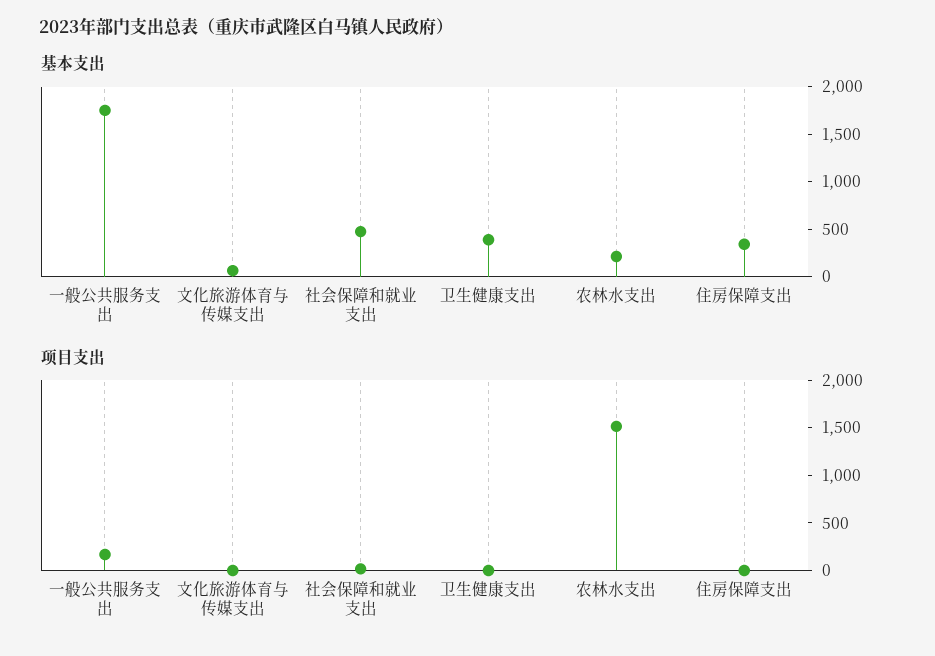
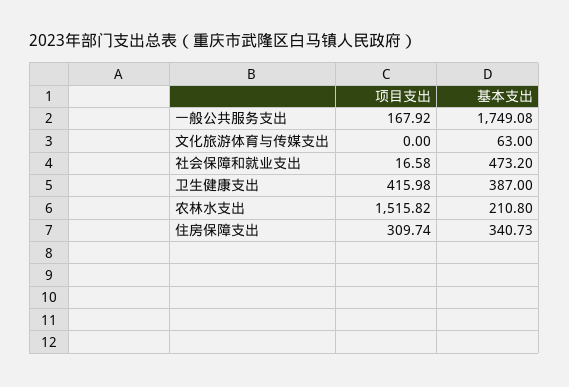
项目支出, 卫生健康支出: 0 -> 415.98
项目支出, 住房保障支出: 0 -> 309.74

